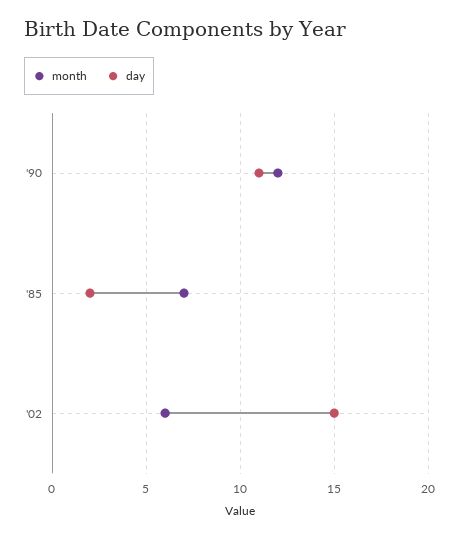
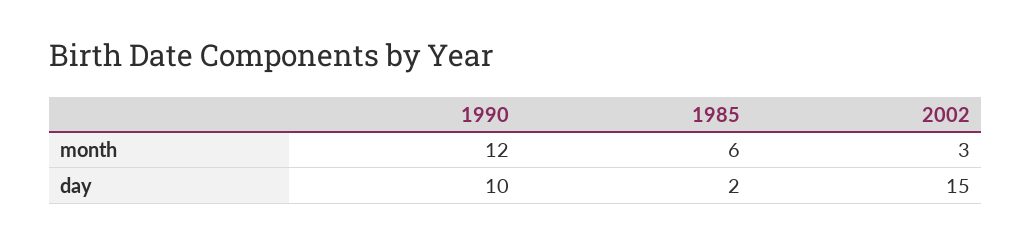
day, '90: 11 -> 10
month, '85: 7 -> 6
month, '02: 6 -> 3

